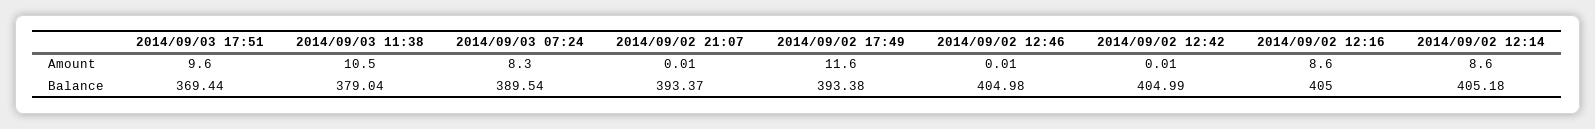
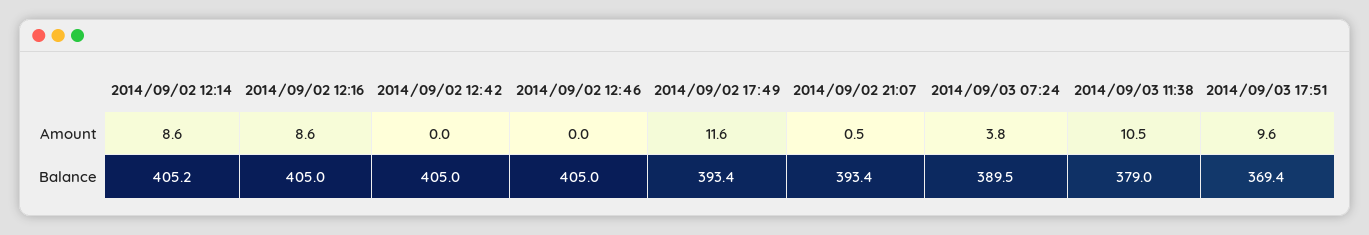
2014/09/03 07:24, Amount: 8.3 -> 3.8
2014/09/02 21:07, Amount: 0.01 -> 0.5

